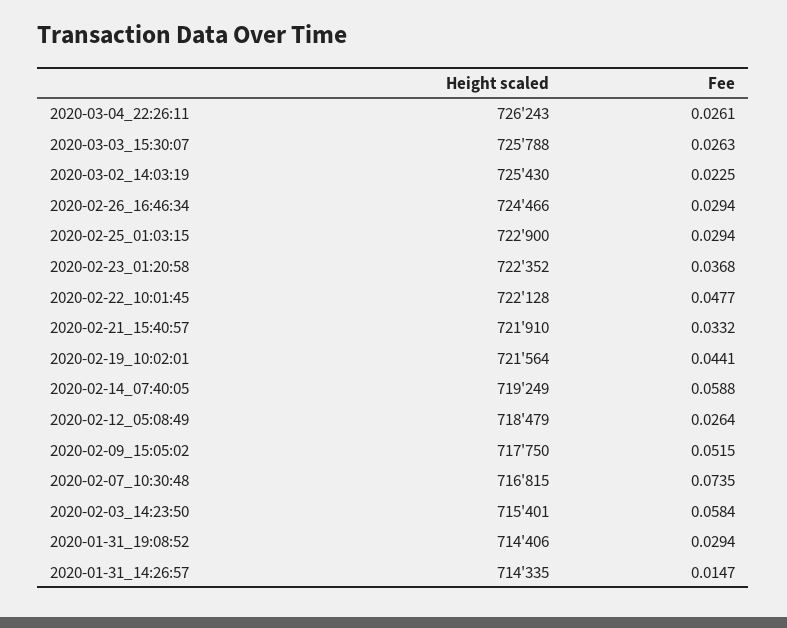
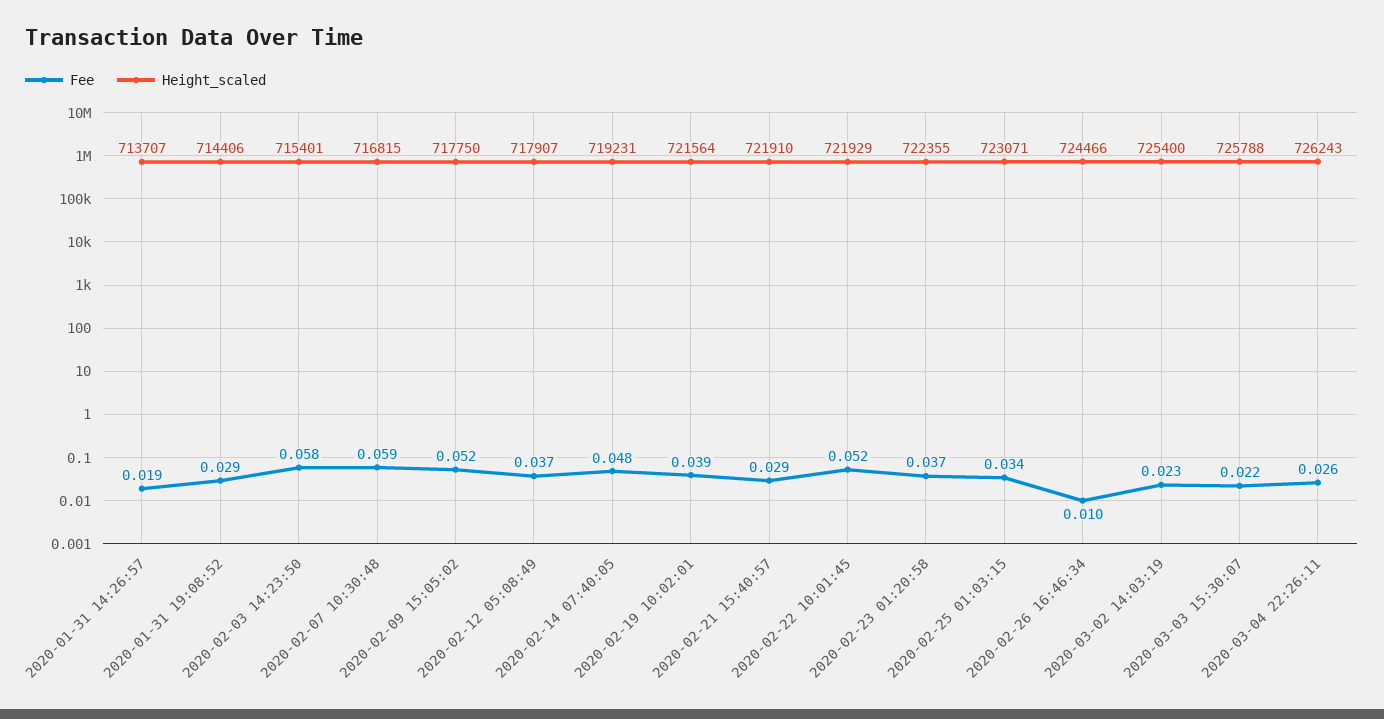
Fee, 2020-03-03_15:30:07: 0.0263 -> 0.022
Height scaled, 2020-03-02_14:03:19: 725430 -> 725400
Fee, 2020-02-26_16:46:34: 0.0294 -> 0.01
Height scaled, 2020-02-25_01:03:15: 722900 -> 723071
Fee, 2020-02-25_01:03:15: 0.0294 -> 0.034
Height scaled, 2020-02-23_01:20:58: 722352 -> 722355
Height scaled, 2020-02-22_10:01:45: 722128 -> 721929
Fee, 2020-02-22_10:01:45: 0.0477 -> 0.052
Fee, 2020-02-21_15:40:57: 0.0332 -> 0.029
Fee, 2020-02-19_10:02:01: 0.0441 -> 0.039
Height scaled, 2020-02-14_07:40:05: 719249 -> 719231
Fee, 2020-02-14_07:40:05: 0.0588 -> 0.048
Height scaled, 2020-02-12_05:08:49: 718479 -> 717907
Fee, 2020-02-12_05:08:49: 0.0264 -> 0.037
Fee, 2020-02-07_10:30:48: 0.0735 -> 0.059
Height scaled, 2020-01-31_14:26:57: 714335 -> 713707
Fee, 2020-01-31_14:26:57: 0.0147 -> 0.019

